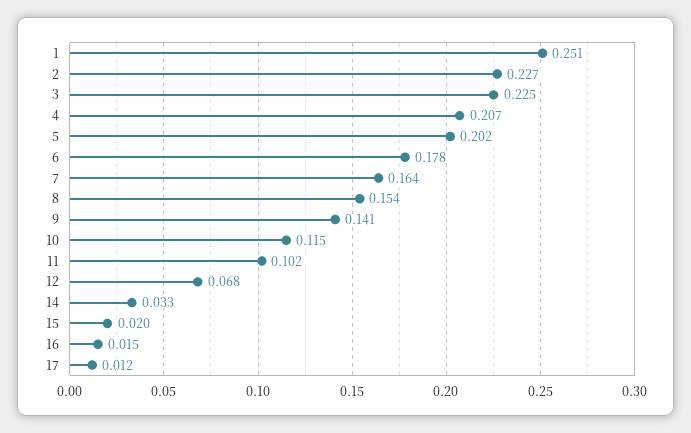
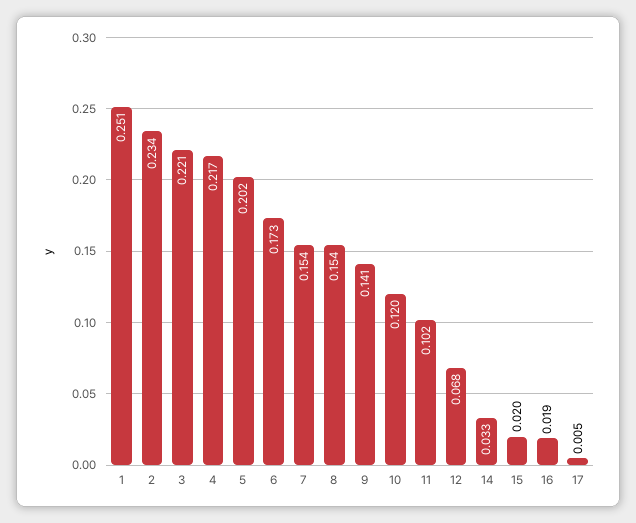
2: 0.227 -> 0.234
3: 0.225 -> 0.221
4: 0.207 -> 0.217
6: 0.178 -> 0.173
7: 0.164 -> 0.154
10: 0.115 -> 0.12
16: 0.015 -> 0.019
17: 0.012 -> 0.005

